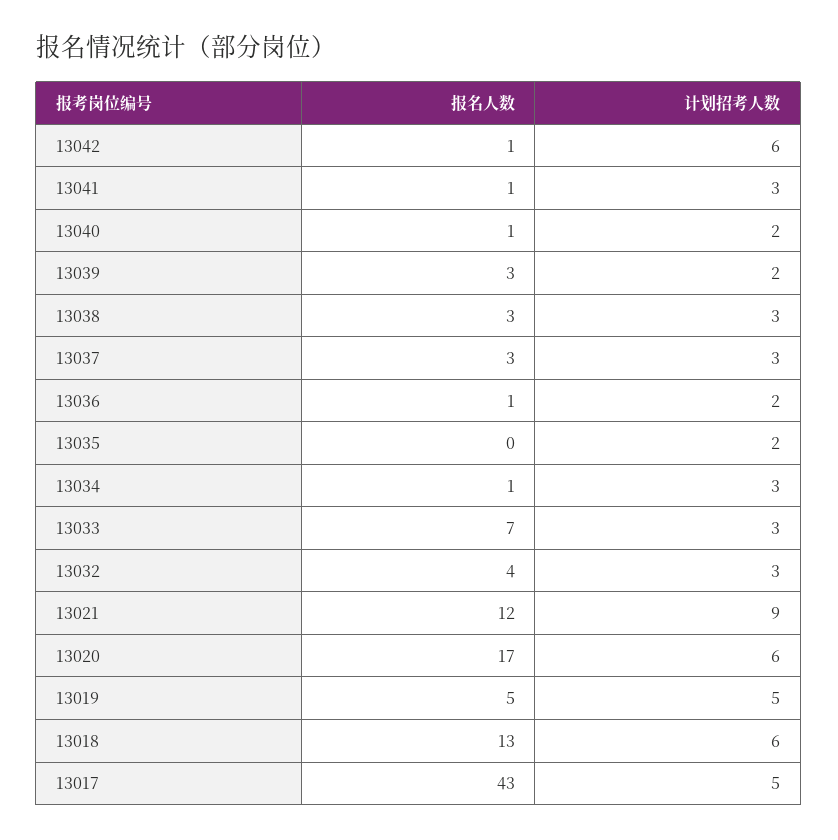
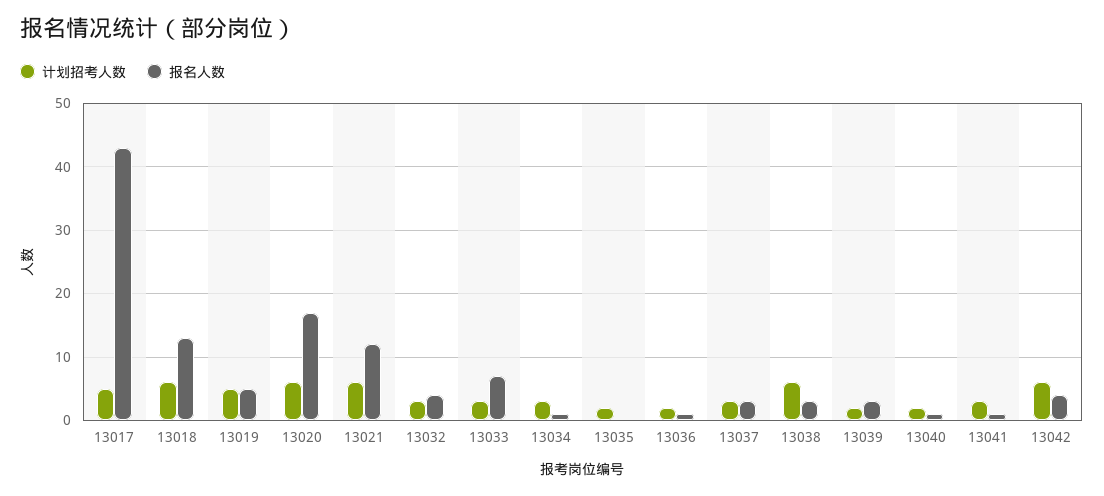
报名人数, 13042: 1 -> 4
计划招考人数, 13038: 3 -> 6
计划招考人数, 13021: 9 -> 6

